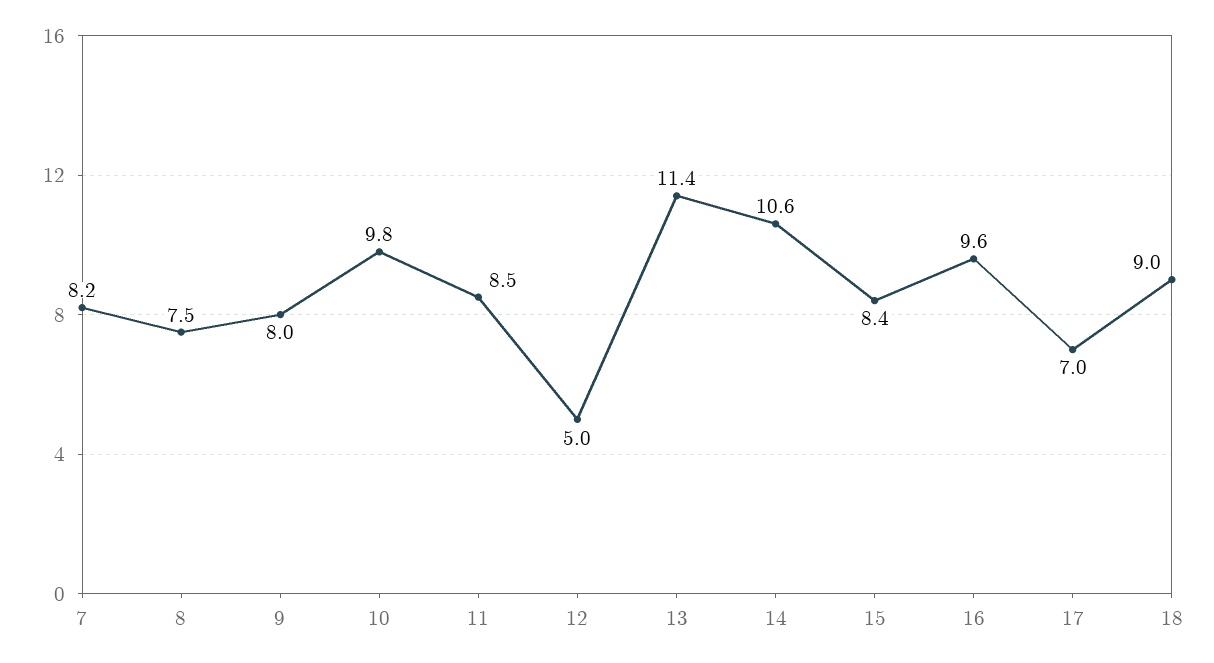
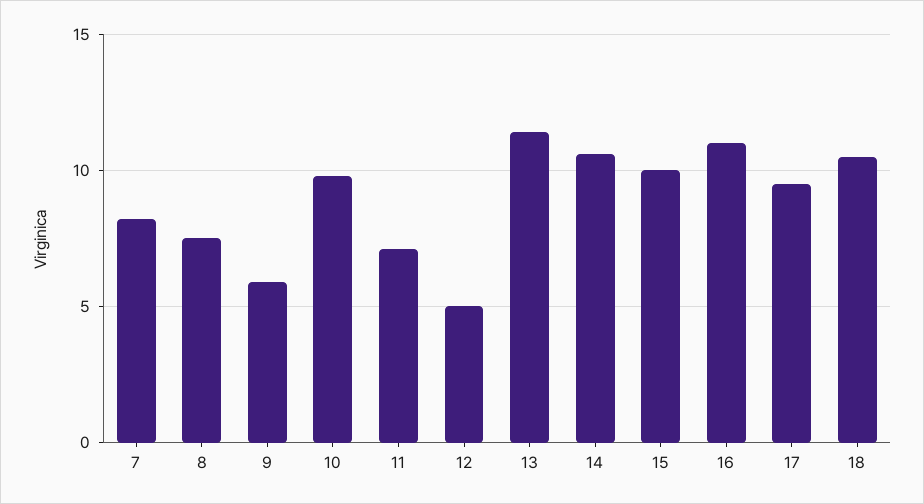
9: 8 -> 6
11: 8.5 -> 7
15: 8.4 -> 10
16: 9.6 -> 11
17: 7 -> 9.5
18: 9 -> 10.5

